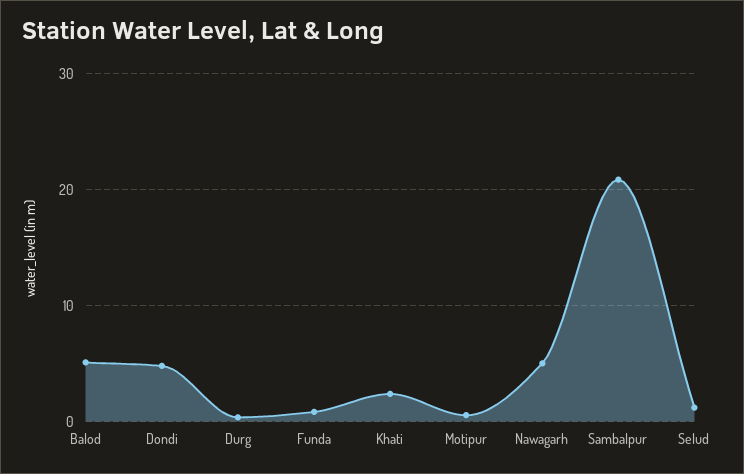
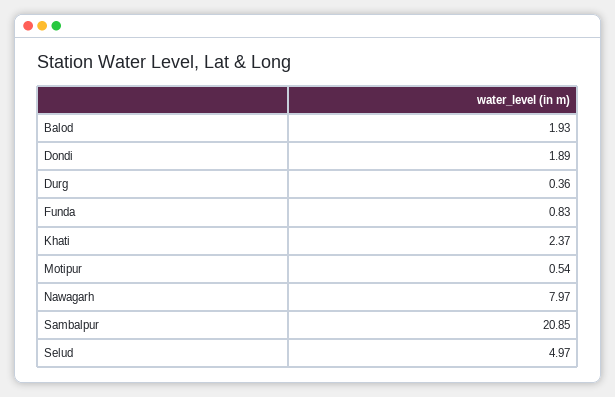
Balod: 5 -> 1.93
Dondi: 5 -> 1.89
Nawagarh: 5 -> 7.97
Selud: 1 -> 4.97

